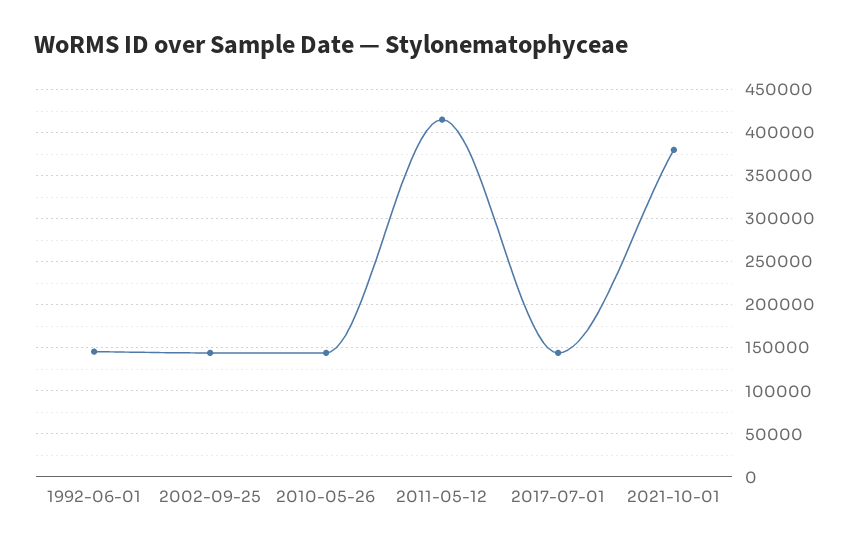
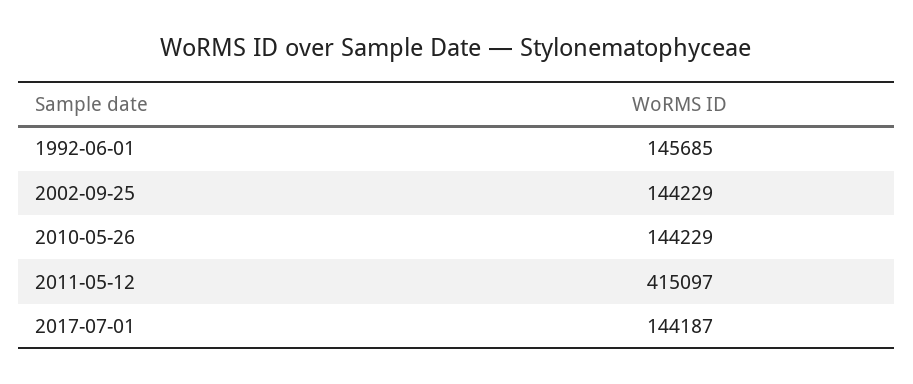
2021-10-01: 380000 -> none

